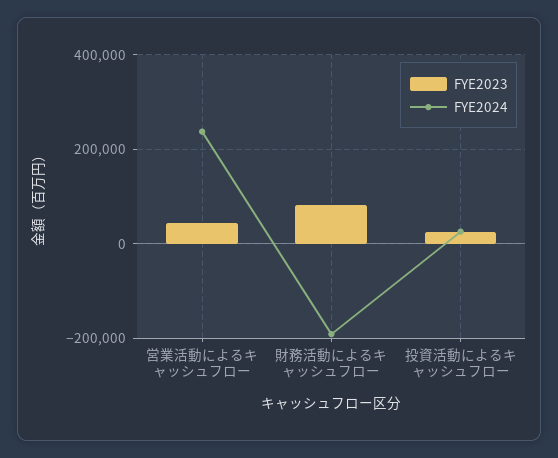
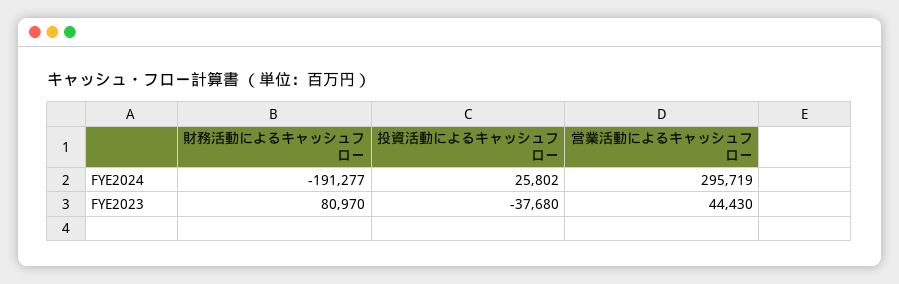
FYE2024, 営業活動によるキャッシュフロー: 240000 -> 295719
FYE2023, 投資活動によるキャッシュフロー: 20000 -> -37680

